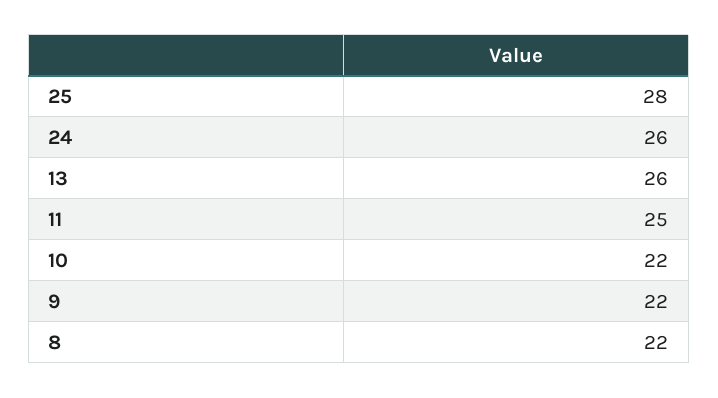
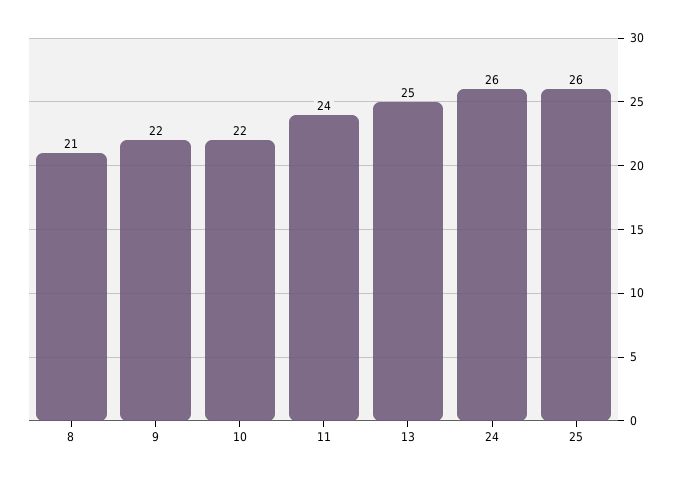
25: 28 -> 26
13: 26 -> 25
11: 25 -> 24
8: 22 -> 21

